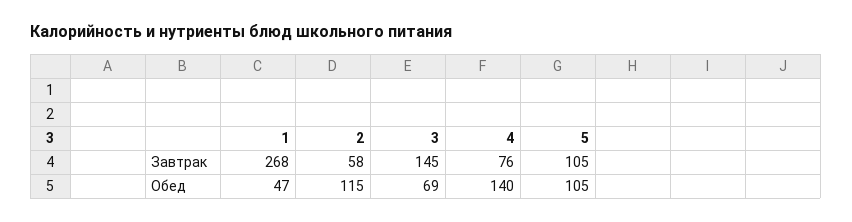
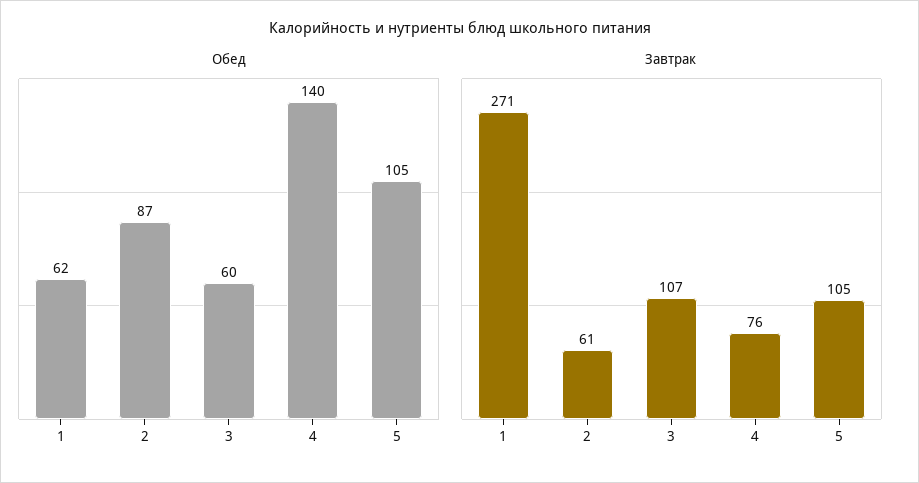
Завтрак, 1: 268 -> 271
Завтрак, 2: 58 -> 61
Завтрак, 3: 145 -> 107
Обед, 1: 47 -> 62
Обед, 2: 115 -> 87
Обед, 3: 69 -> 60

